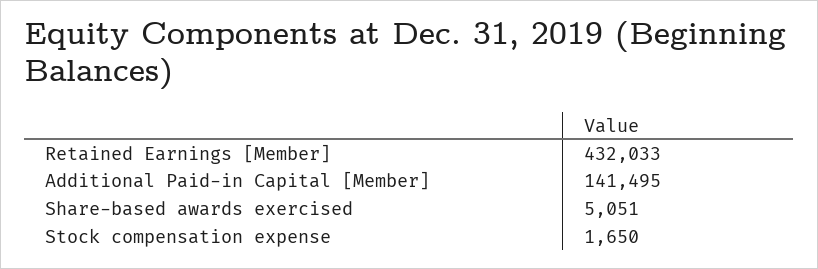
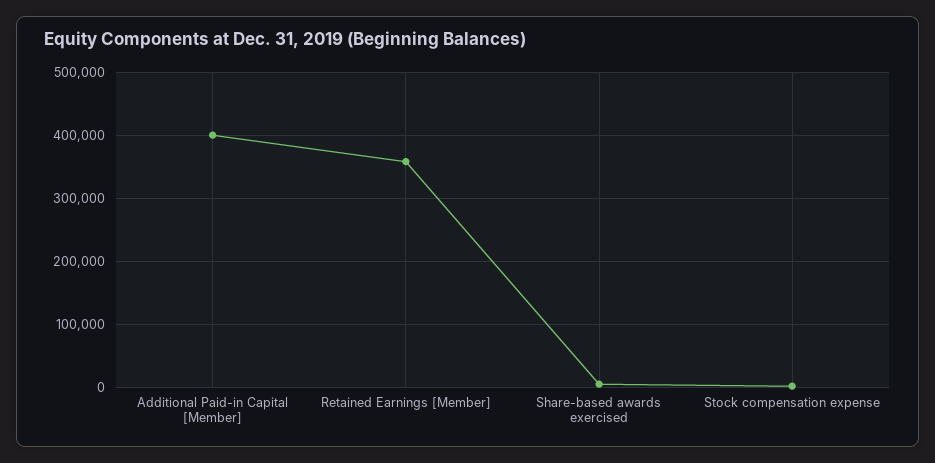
Retained Earnings [Member]: 432033 -> 360000
Additional Paid-in Capital [Member]: 141495 -> 400000

